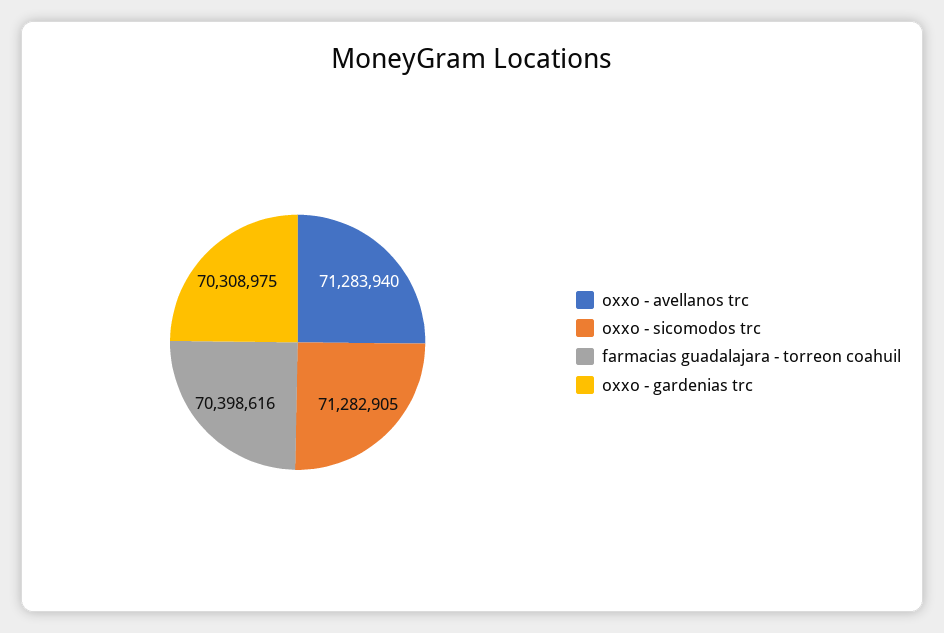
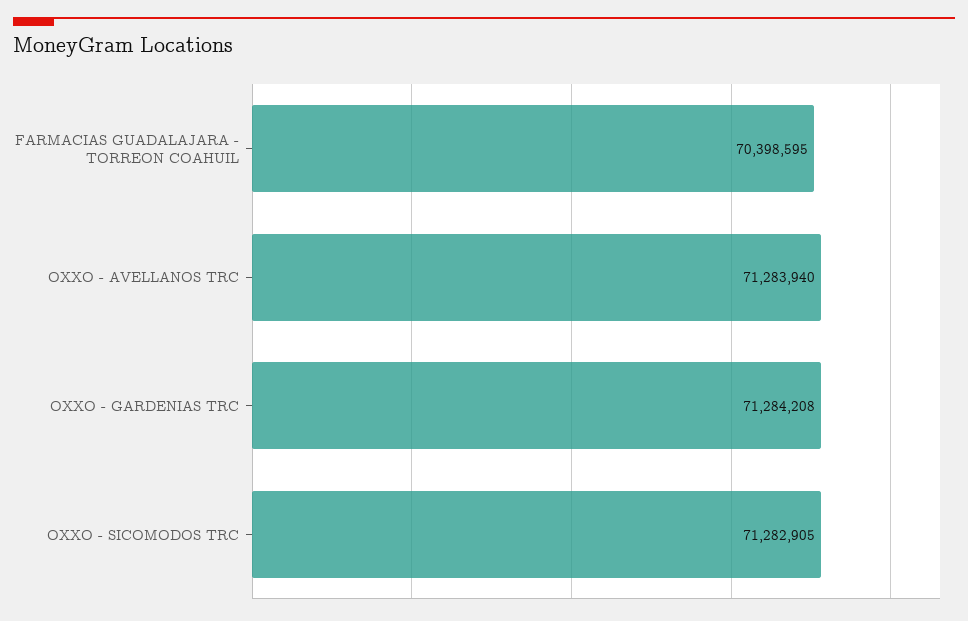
farmacias guadalajara - torreon coahuil: 70398616 -> 70398595
oxxo - gardenias trc: 70308975 -> 71284208

